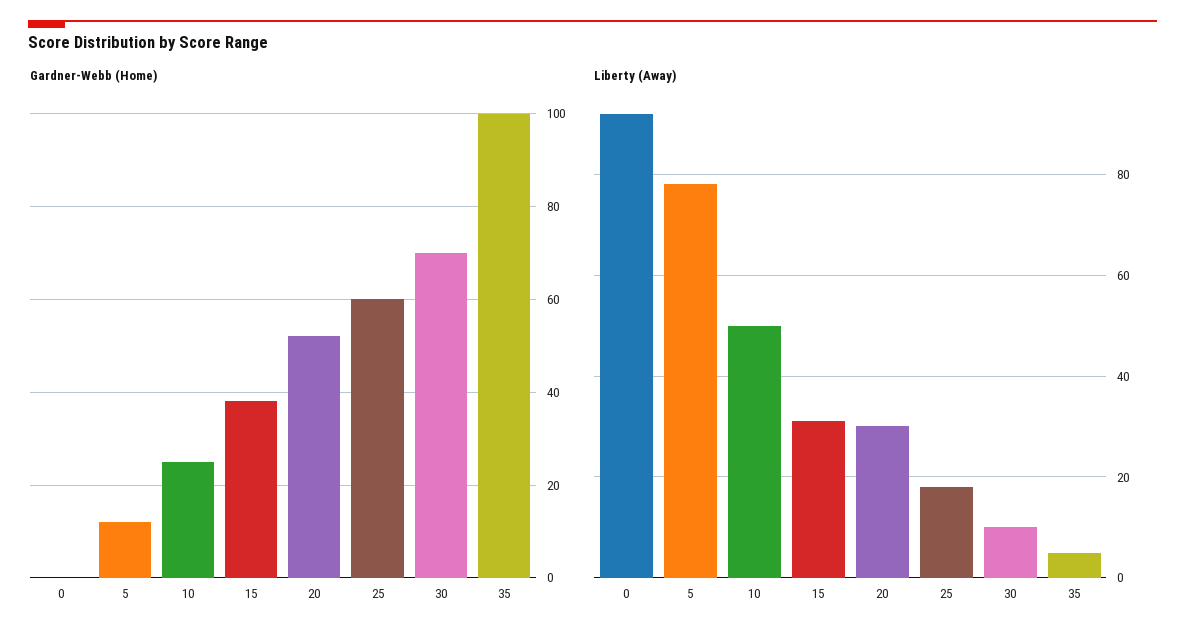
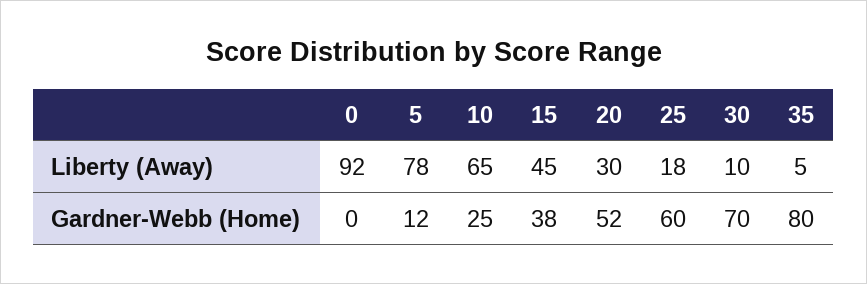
Gardner-Webb (Home), 35: 100 -> 80
Liberty (Away), 10: 50 -> 65
Liberty (Away), 15: 30 -> 45

